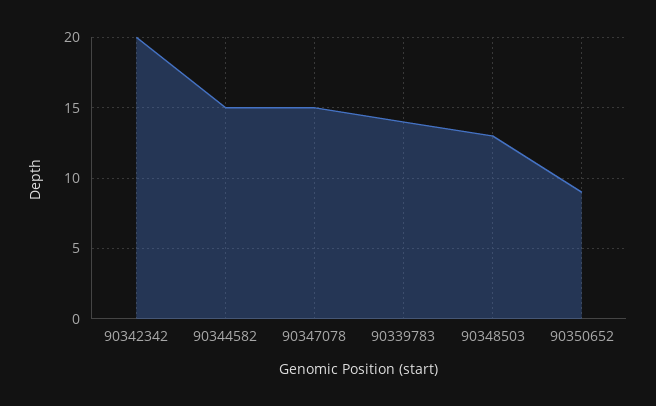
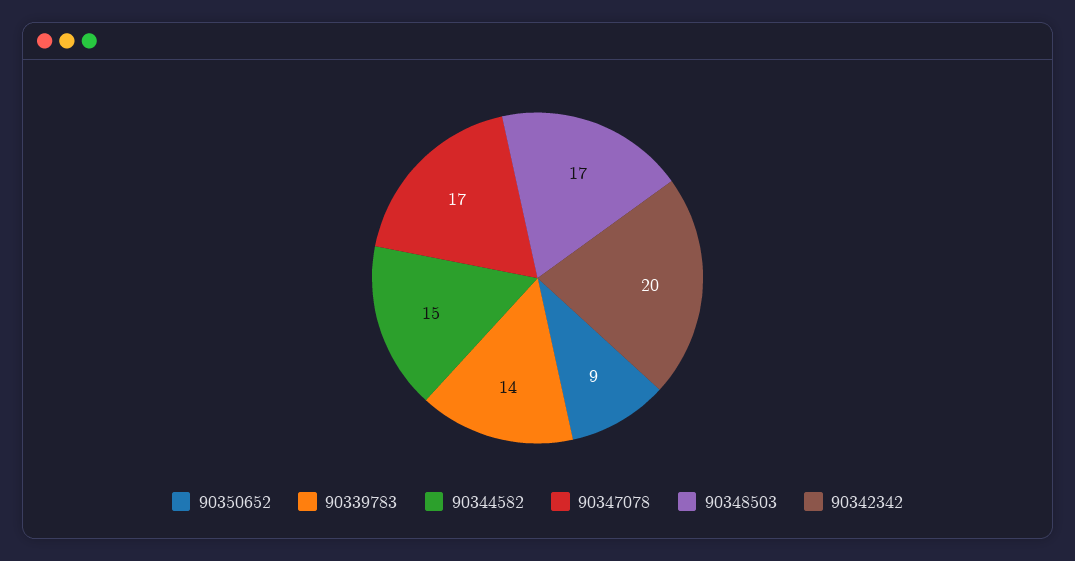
90347078: 15 -> 17
90348503: 13 -> 17

